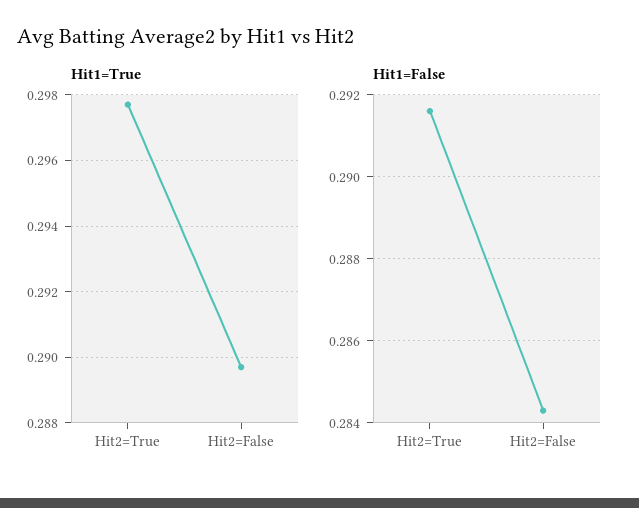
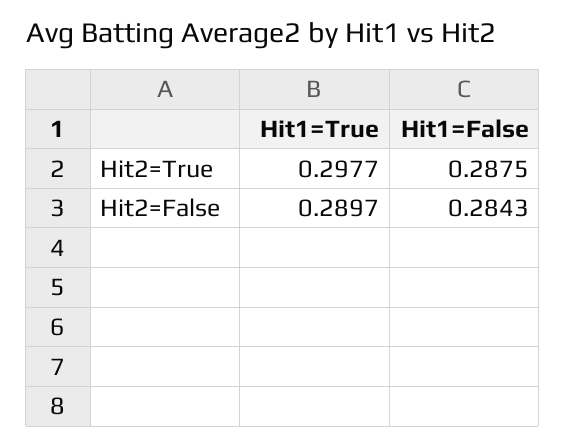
Hit1=False, Hit2=True: 0.2915 -> 0.2875

